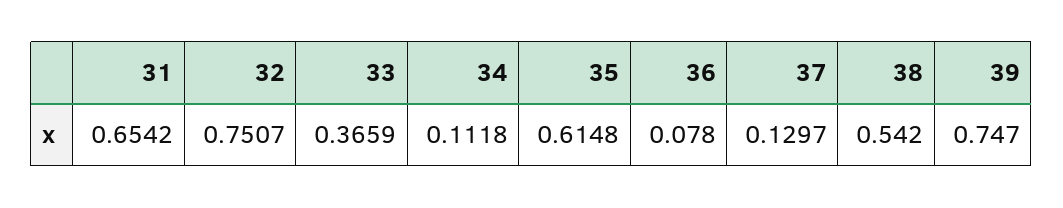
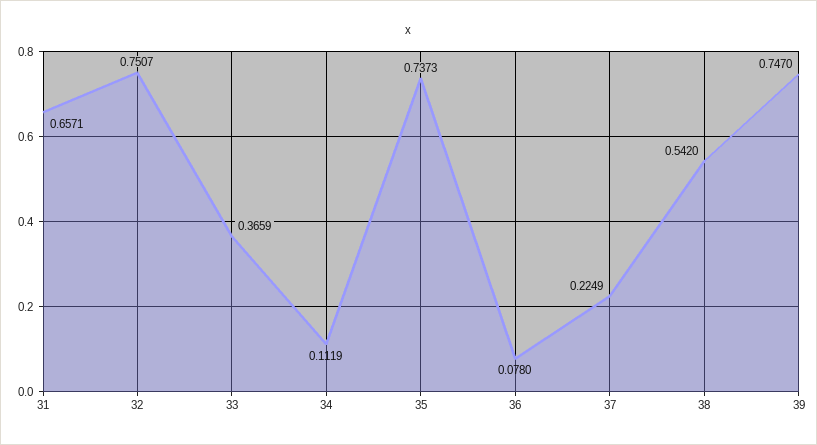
31: 0.6542 -> 0.6571
34: 0.1118 -> 0.1119
35: 0.6148 -> 0.7373
37: 0.1297 -> 0.2249

